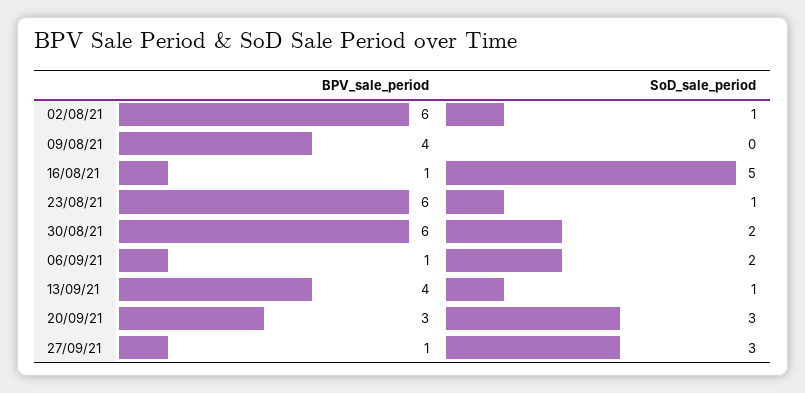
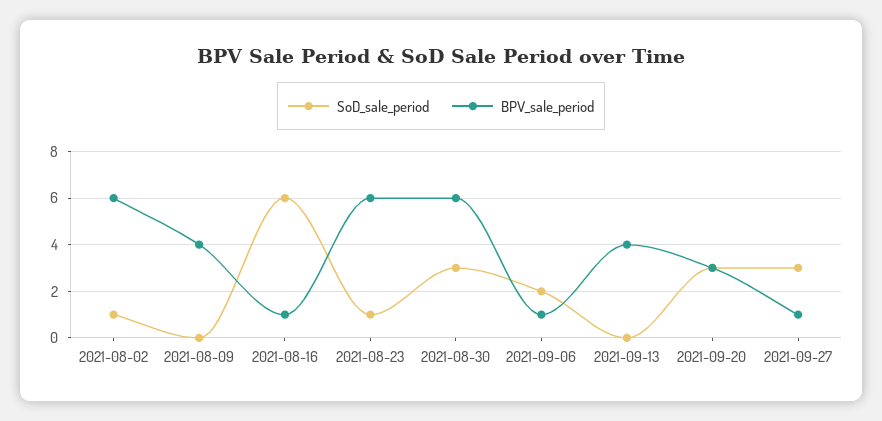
SoD_sale_period, 16/08/21: 5 -> 6
SoD_sale_period, 30/08/21: 2 -> 3
SoD_sale_period, 13/09/21: 1 -> 0

